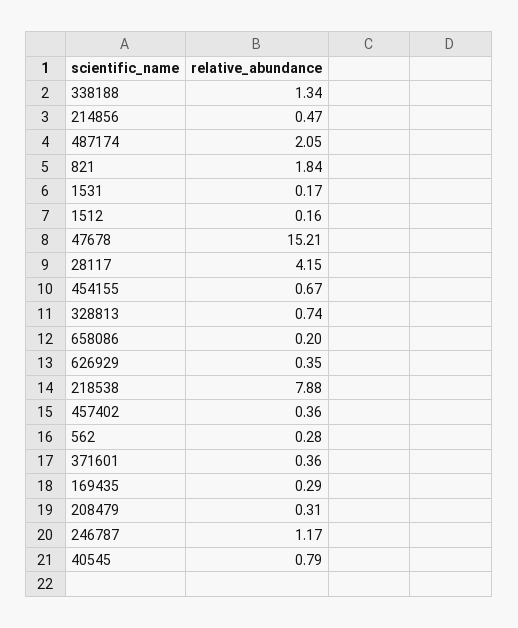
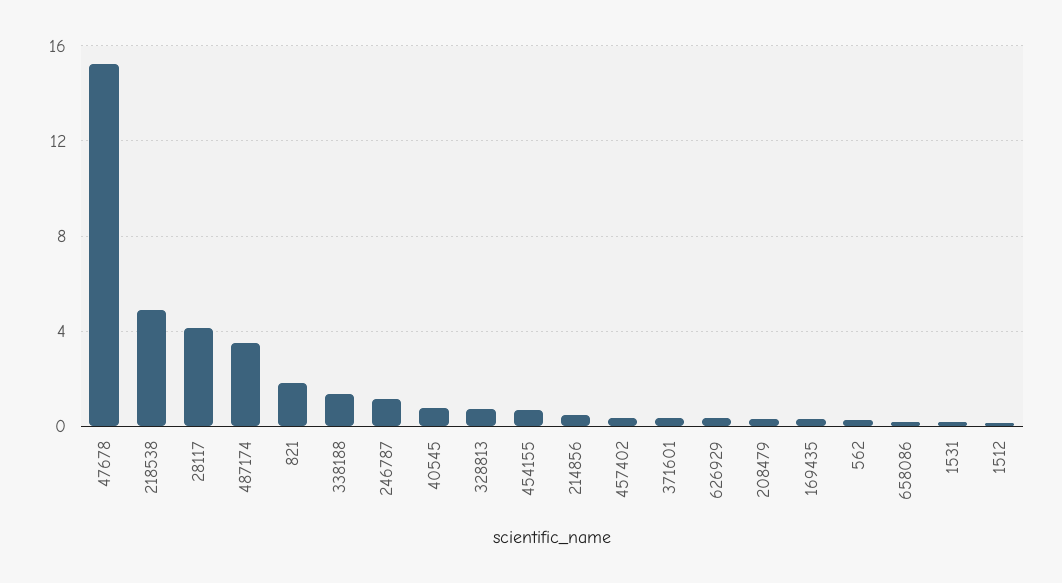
487174: 2.05 -> 3.5
218538: 7.88 -> 5

